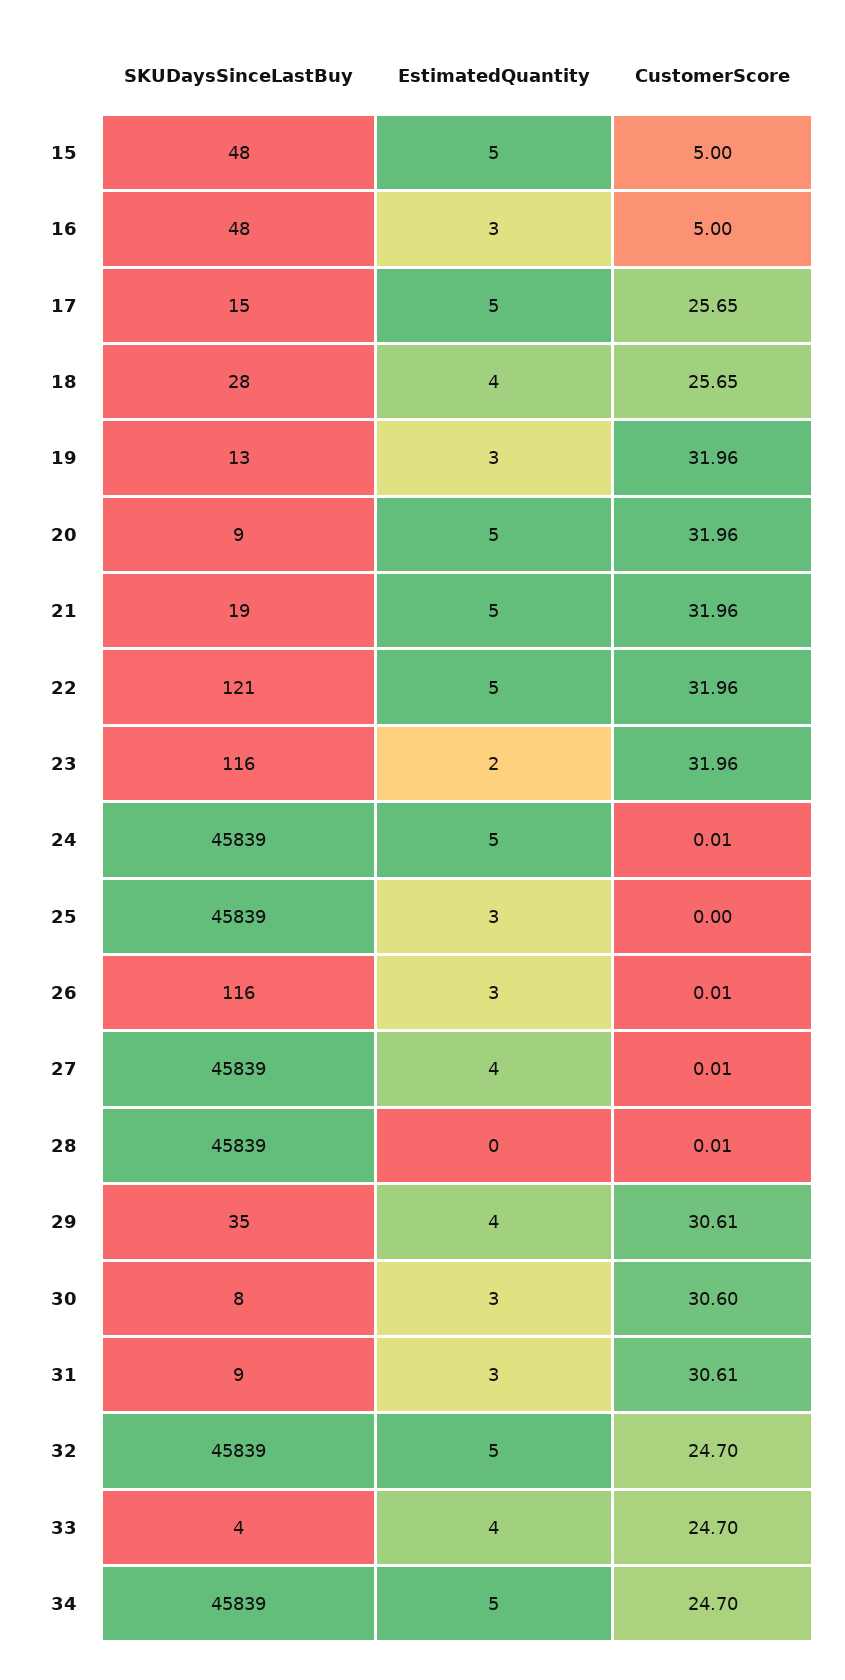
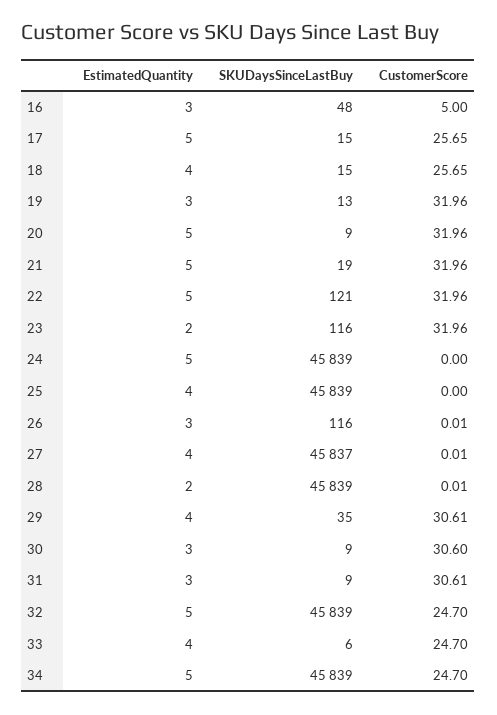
SKUDaysSinceLastBuy, 15: 48 -> none
EstimatedQuantity, 15: 5 -> none
CustomerScore, 15: 5 -> none
SKUDaysSinceLastBuy, 18: 28 -> 15
CustomerScore, 24: 0.01 -> 0
EstimatedQuantity, 25: 3 -> 4
SKUDaysSinceLastBuy, 27: 45839 -> 45837
EstimatedQuantity, 28: 0 -> 2
SKUDaysSinceLastBuy, 30: 8 -> 9
SKUDaysSinceLastBuy, 33: 4 -> 6

